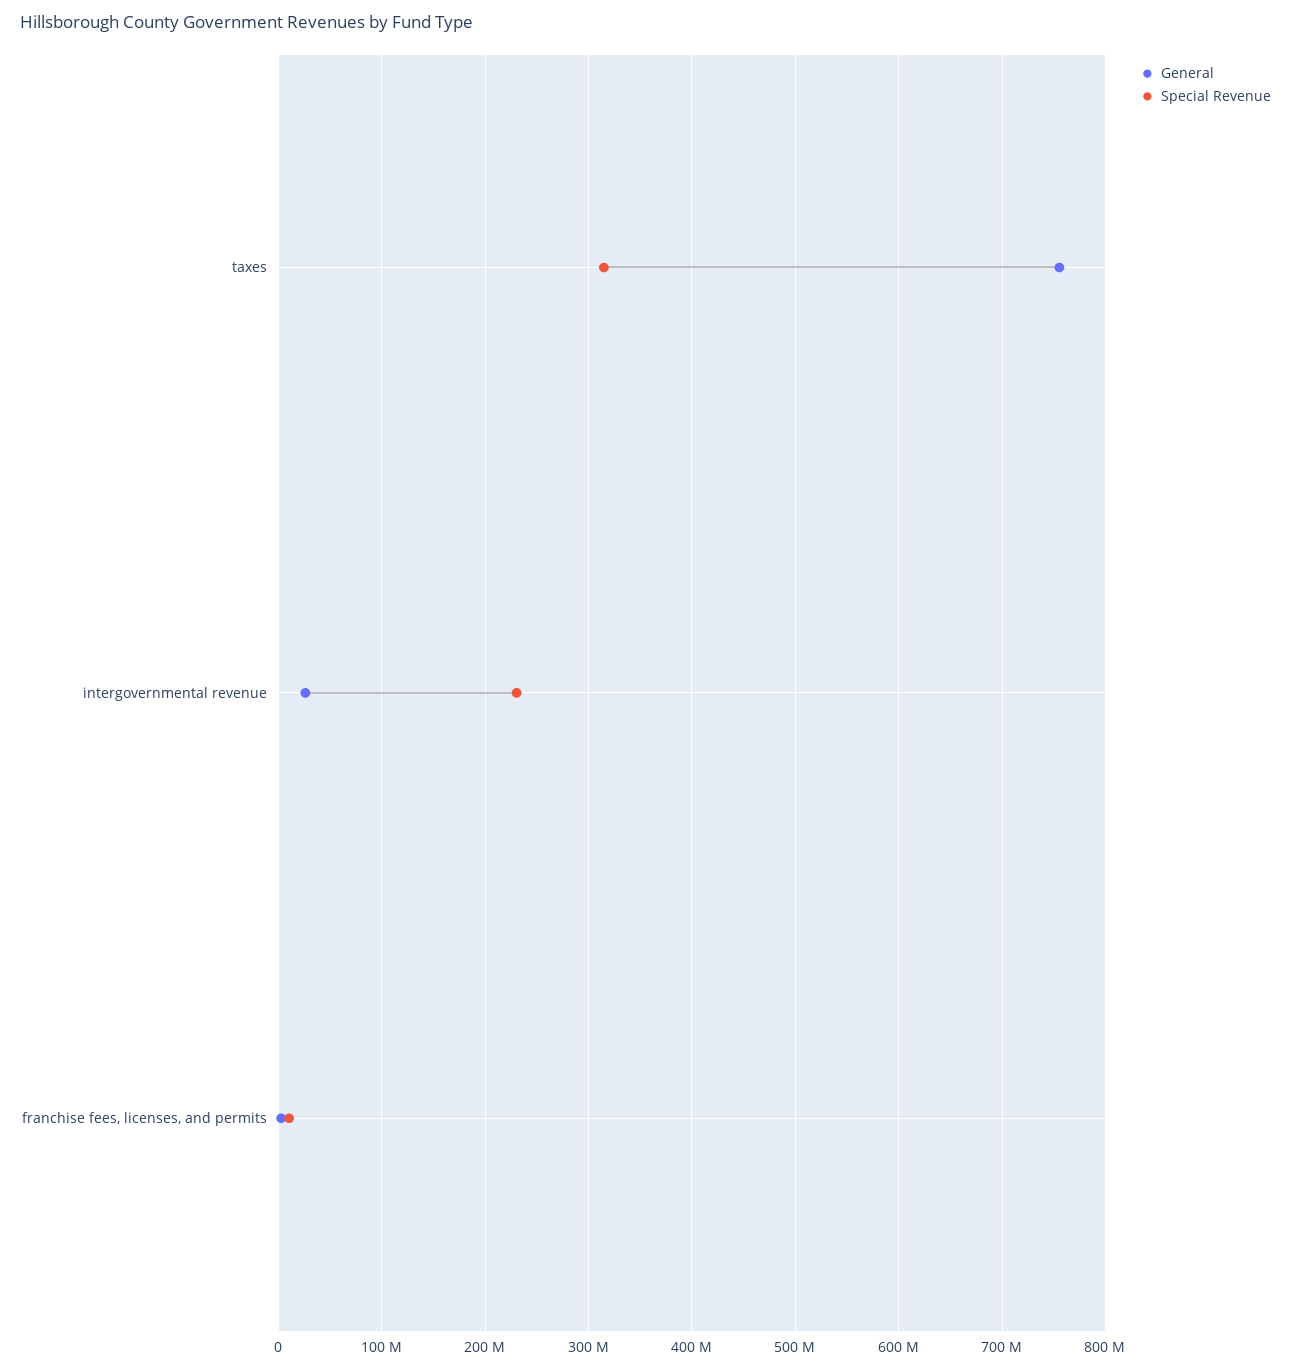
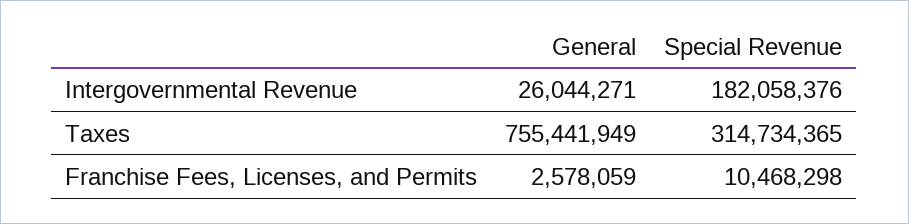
Special Revenue, intergovernmental revenue: 230000000 -> 182058376

